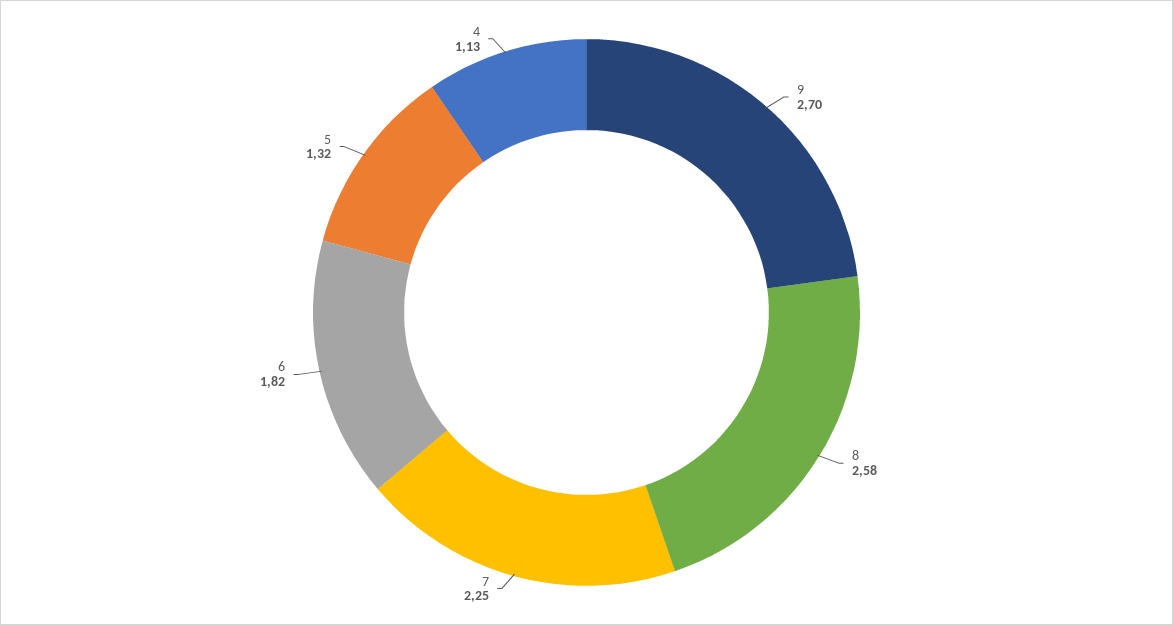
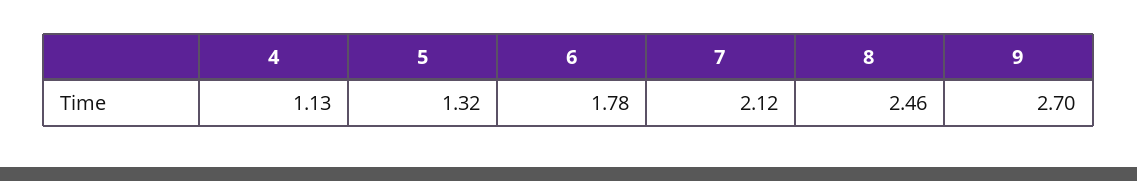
8: 2.58 -> 2.46
7: 2.25 -> 2.12
6: 1.82 -> 1.78

